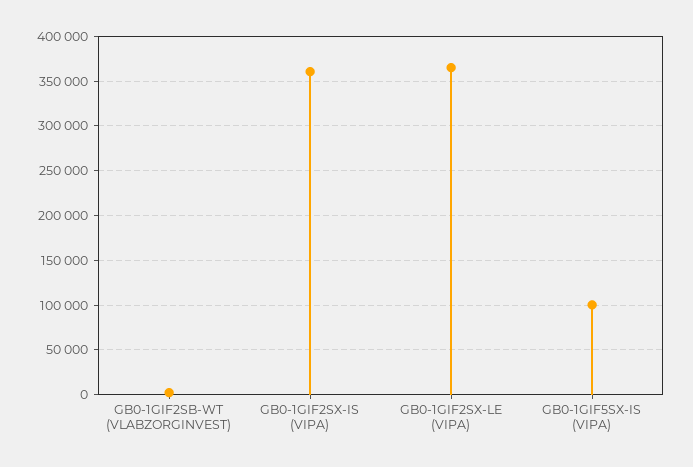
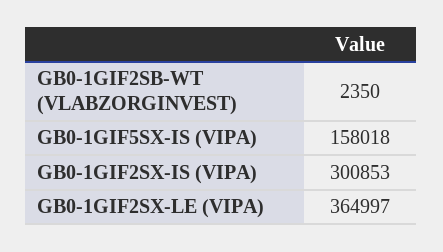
GB0-1GIF2SX-IS (VIPA): 360000 -> 300853
GB0-1GIF5SX-IS (VIPA): 100000 -> 158018

